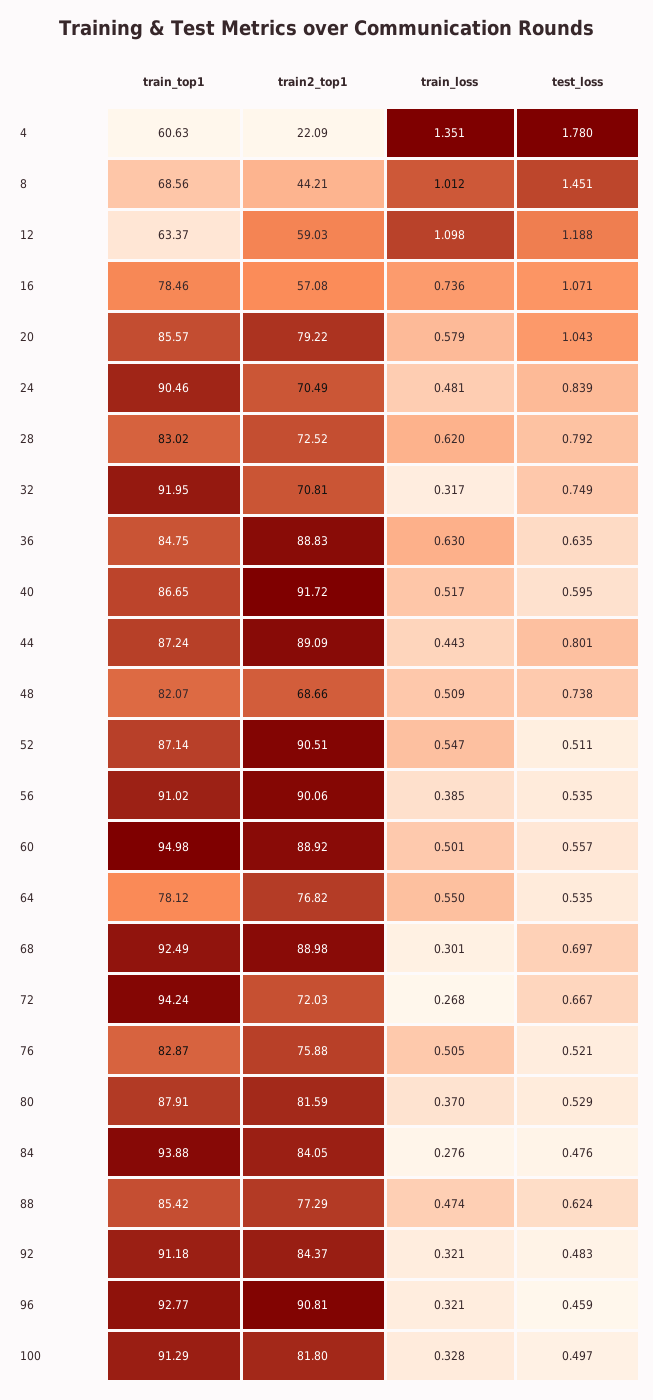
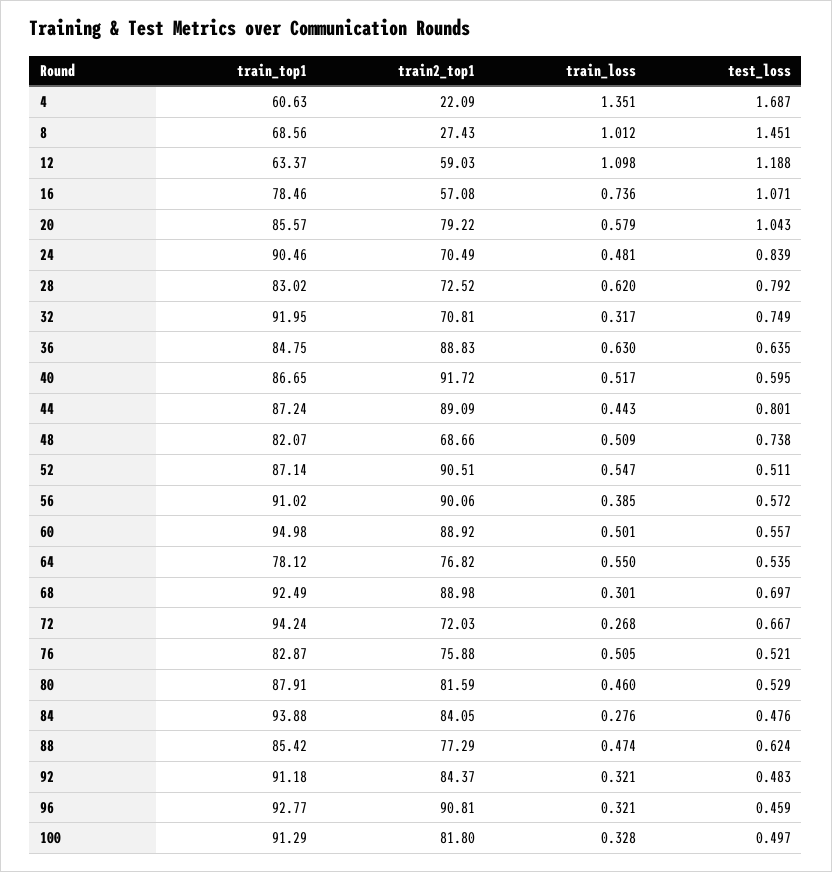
test_loss, 4: 1.78 -> 1.687
train2_top1, 8: 44.21 -> 27.43
test_loss, 56: 0.535 -> 0.572
train_loss, 80: 0.37 -> 0.46

